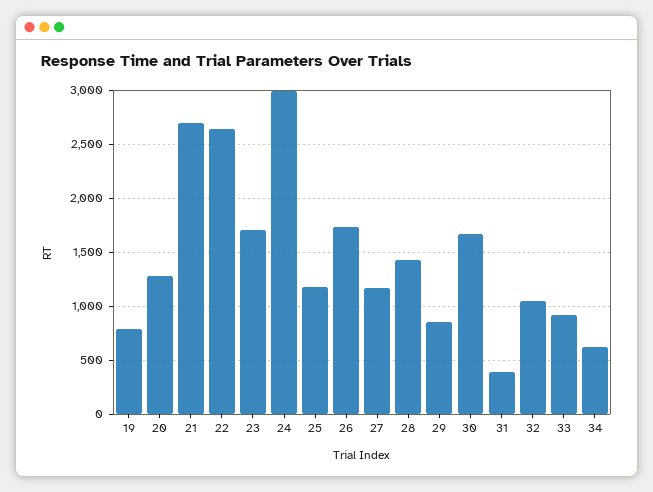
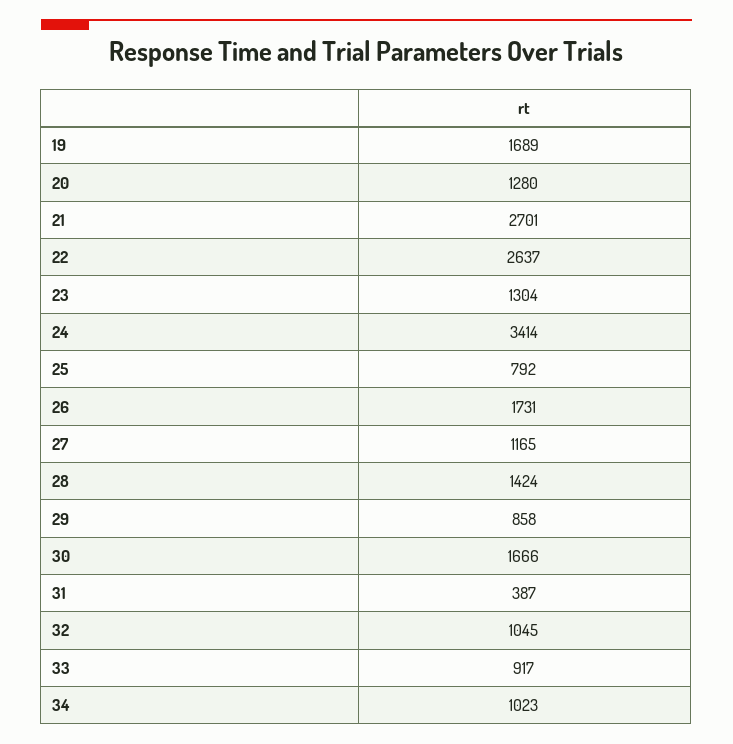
19: 800 -> 1689
23: 1700 -> 1304
24: 3000 -> 3414
25: 1200 -> 792
34: 600 -> 1023

